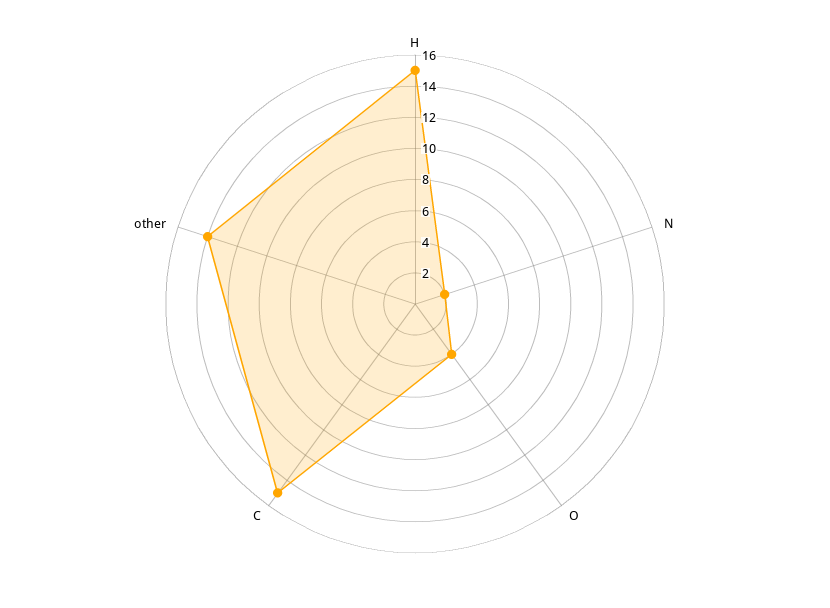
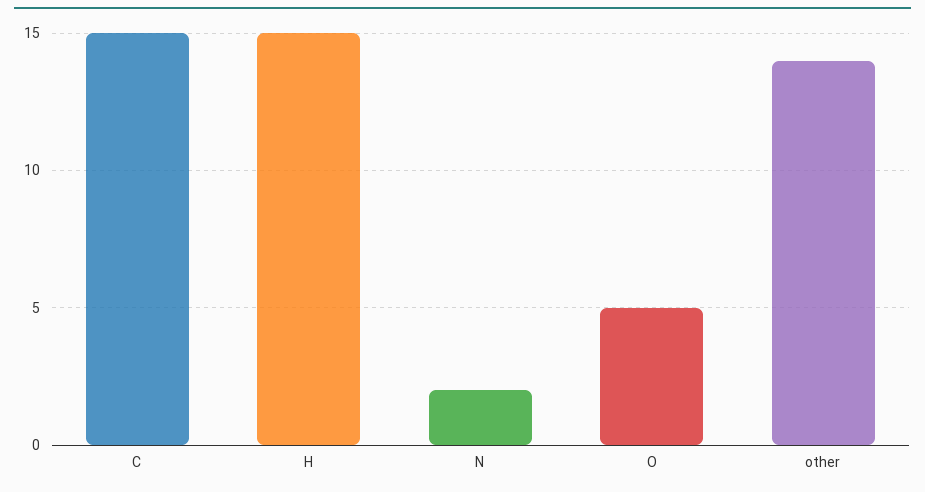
O: 4 -> 5

